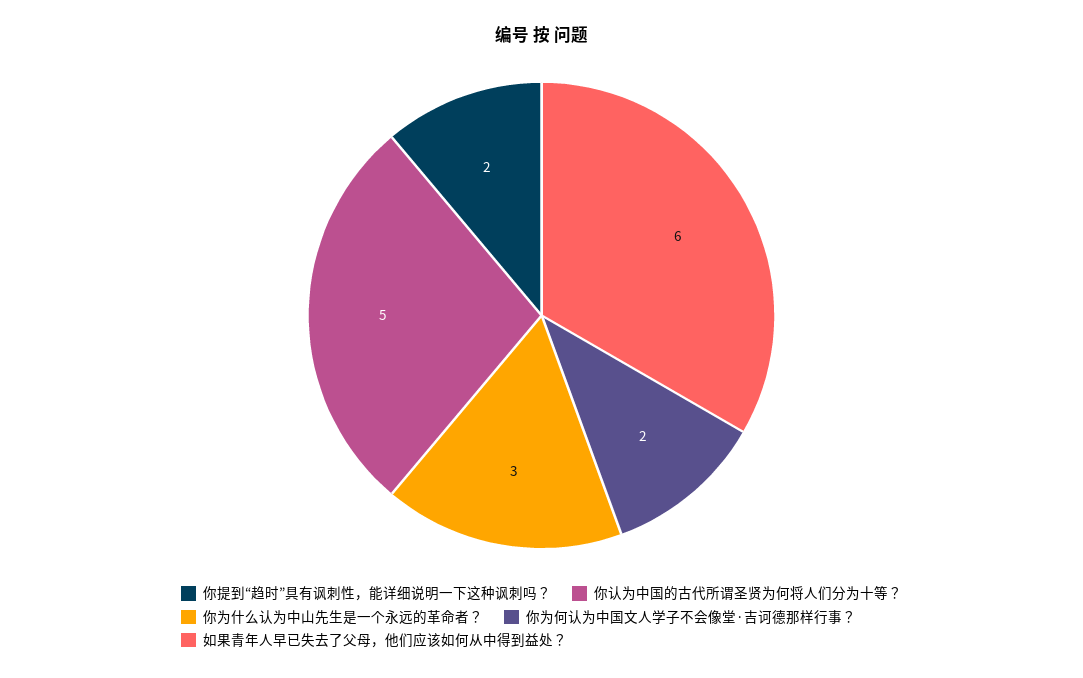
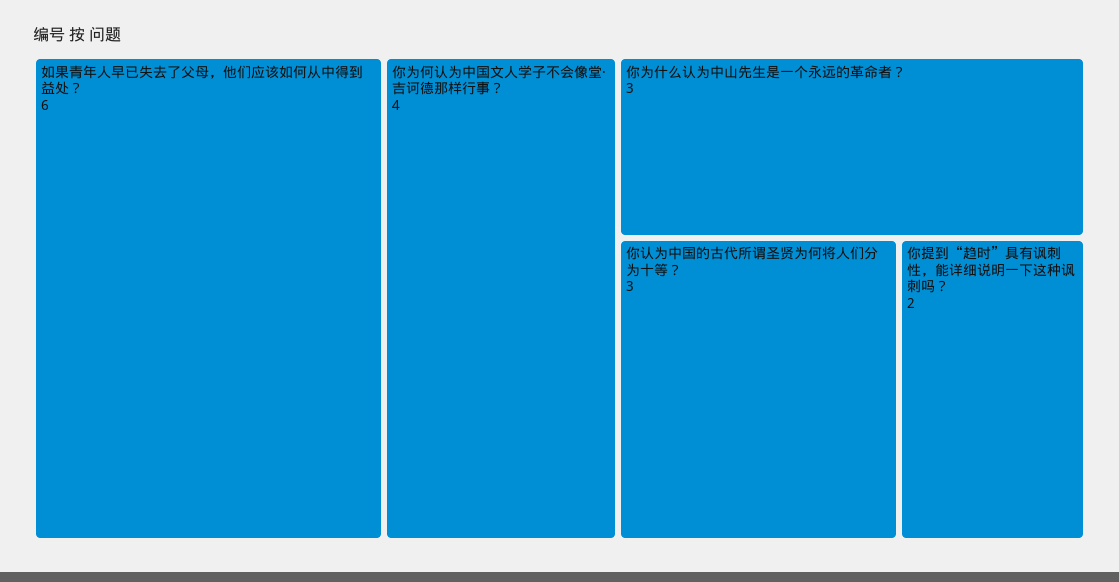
你认为中国的古代所谓圣贤为何将人们分为十等？: 5 -> 3
你为何认为中国文人学子不会像堂·吉诃德那样行事？: 2 -> 4

